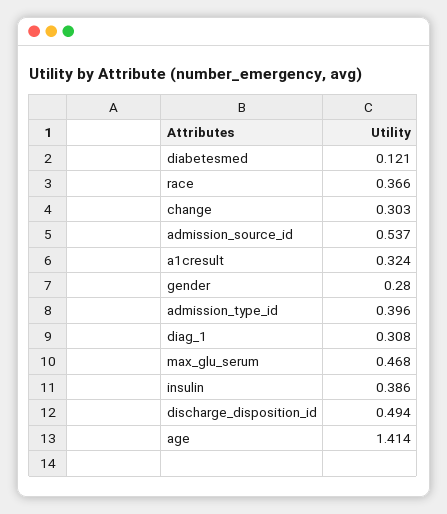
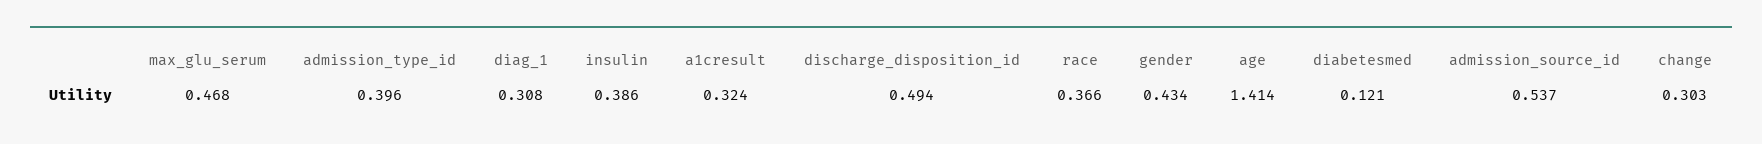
gender: 0.28 -> 0.434

